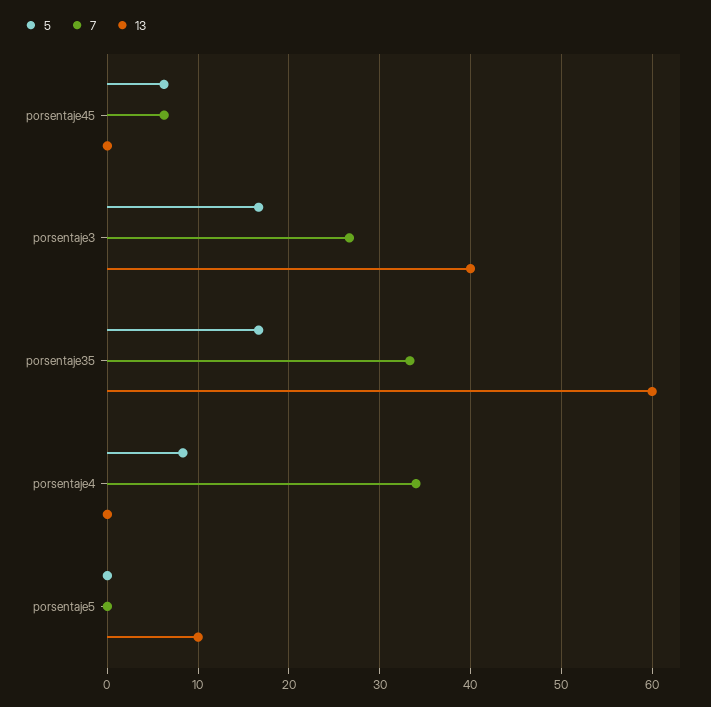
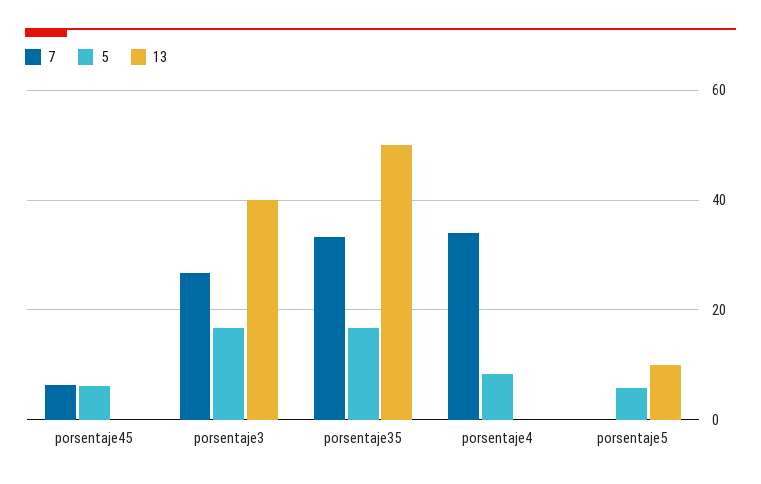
13, porsentaje35: 60 -> 50
5, porsentaje5: 0 -> 6

